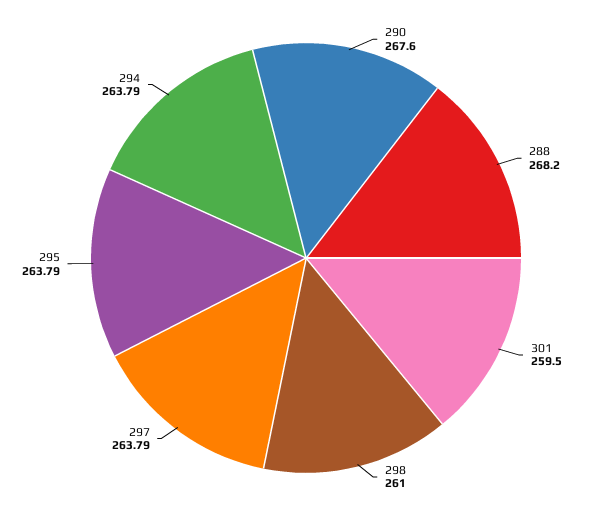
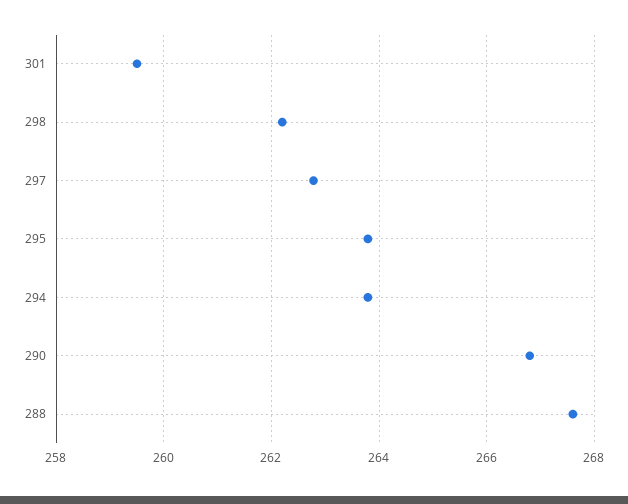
290: 267.6 -> 266.8
288: 268.2 -> 267.6
298: 261 -> 262.2
297: 263.79 -> 262.8

